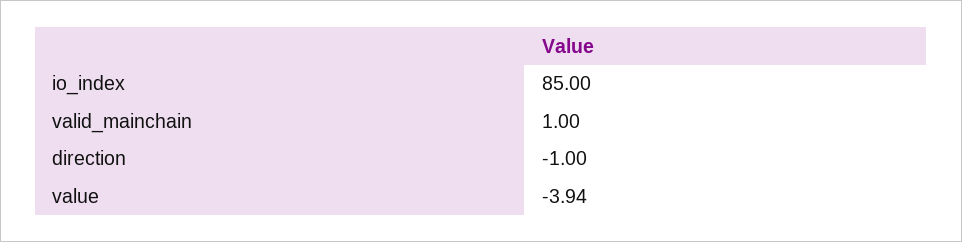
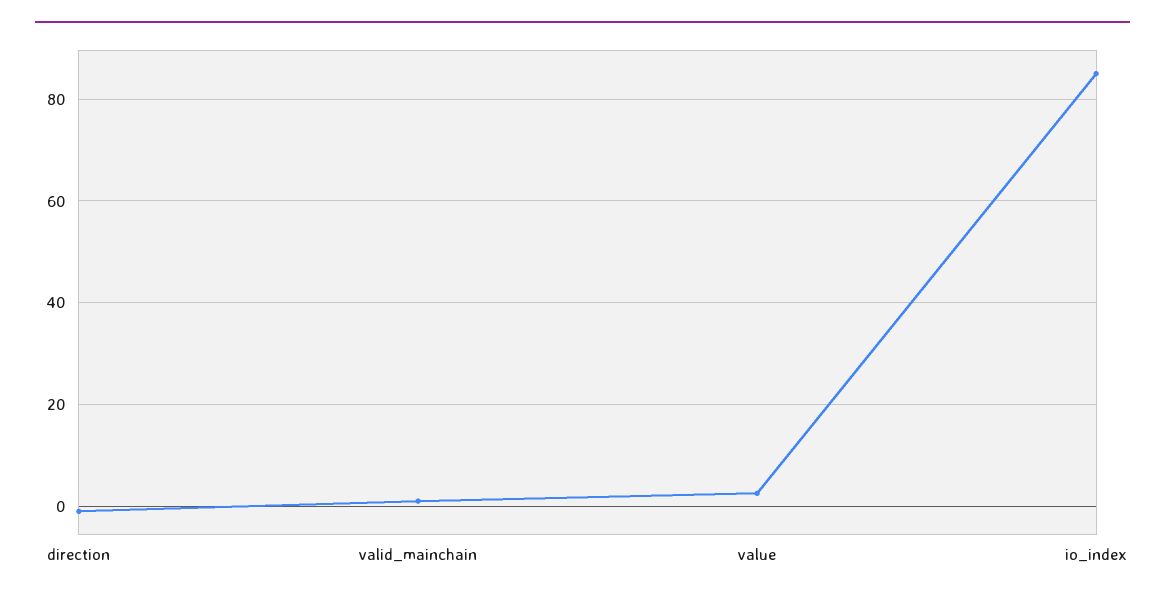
value: -3.94 -> 2

